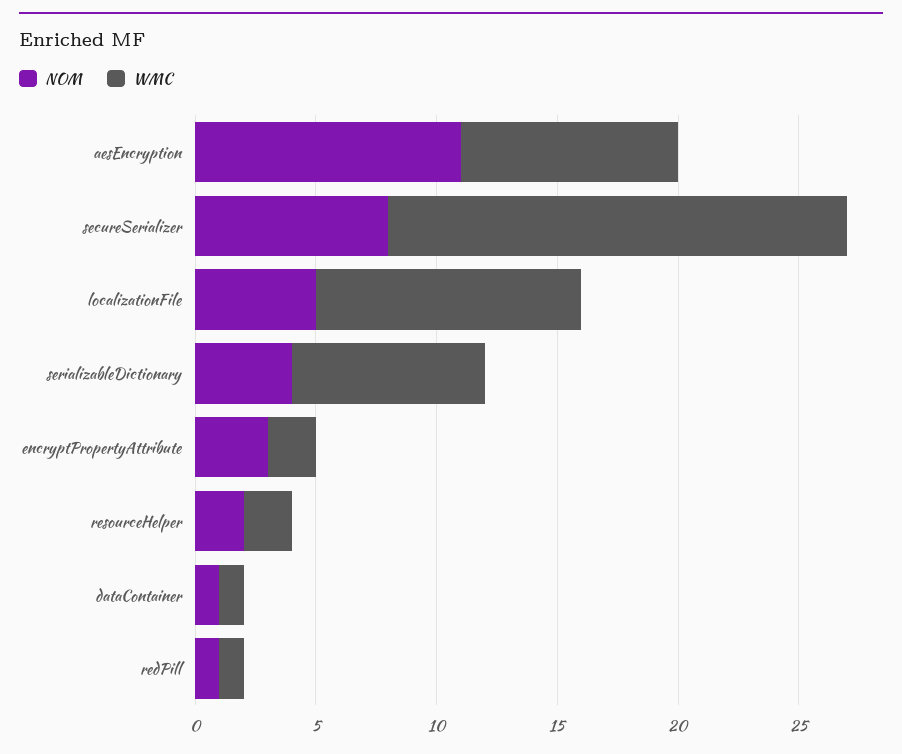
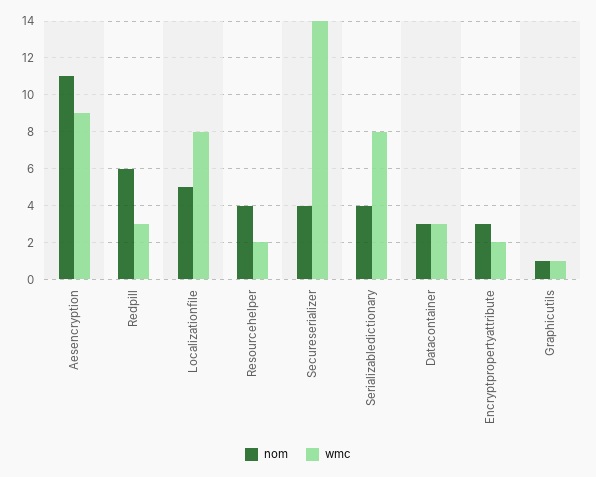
NOM, secureSerializer: 8 -> 4
WMC, secureSerializer: 19 -> 14
WMC, localizationFile: 11 -> 8
NOM, resourceHelper: 2 -> 4
NOM, dataContainer: 1 -> 3
WMC, dataContainer: 1 -> 3
NOM, redPill: 1 -> 6
WMC, redPill: 1 -> 3
NOM, Graphicutils: none -> 1
WMC, Graphicutils: none -> 1

